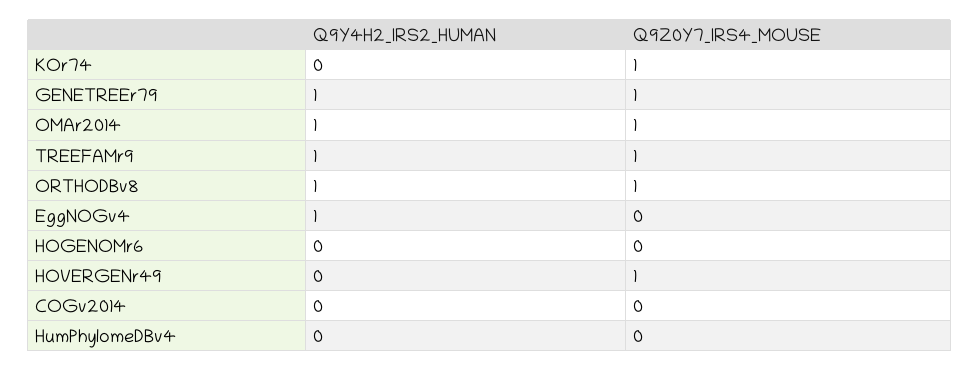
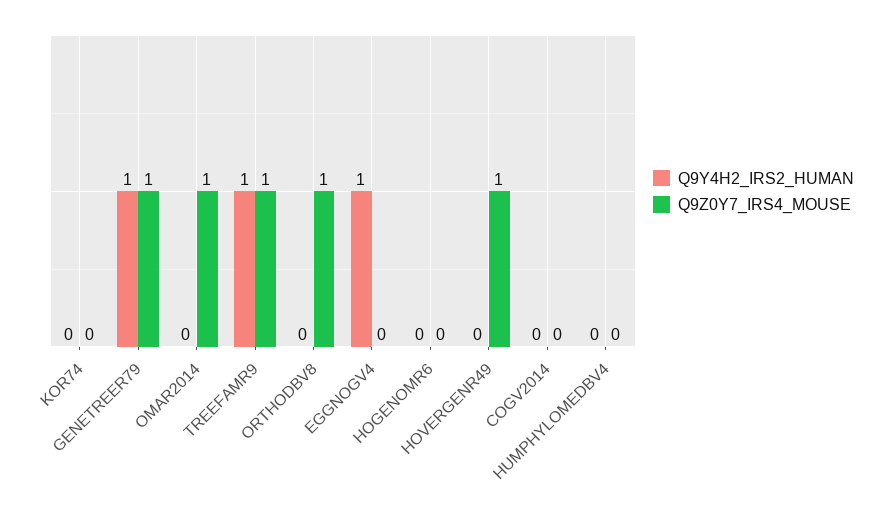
Q9Z0Y7_IRS4_MOUSE, KOr74: 1 -> 0
Q9Y4H2_IRS2_HUMAN, OMAr2014: 1 -> 0
Q9Y4H2_IRS2_HUMAN, ORTHODBv8: 1 -> 0

